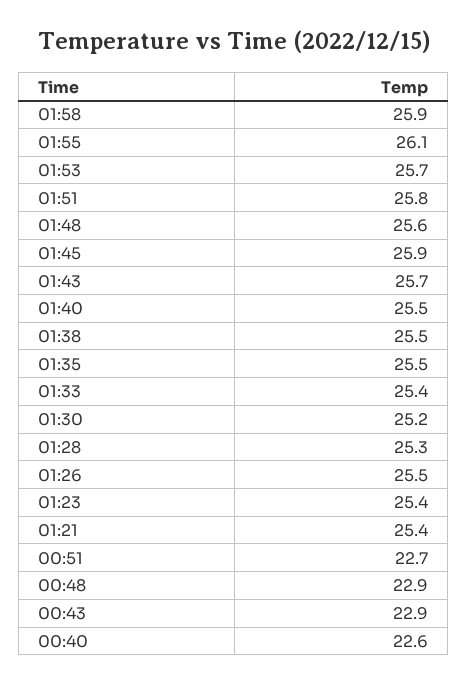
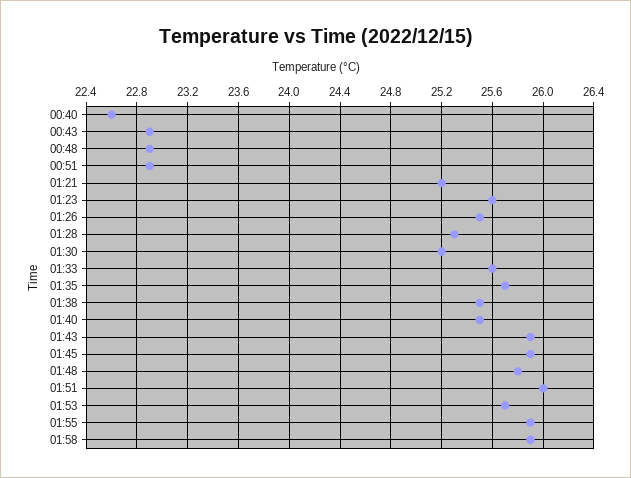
01:55: 26.1 -> 25.9
01:51: 25.8 -> 26
01:48: 25.6 -> 25.8
01:43: 25.7 -> 25.9
01:35: 25.5 -> 25.7
01:33: 25.4 -> 25.6
01:23: 25.4 -> 25.6
01:21: 25.4 -> 25.2
00:51: 22.7 -> 22.9

